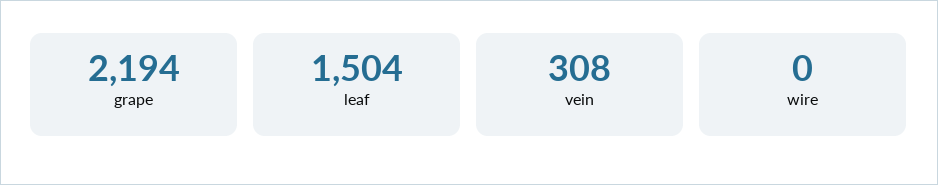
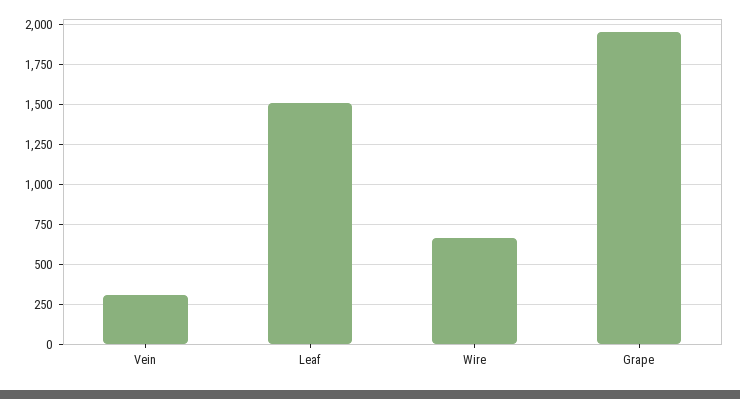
grape: 2194 -> 1950
wire: 0 -> 650

